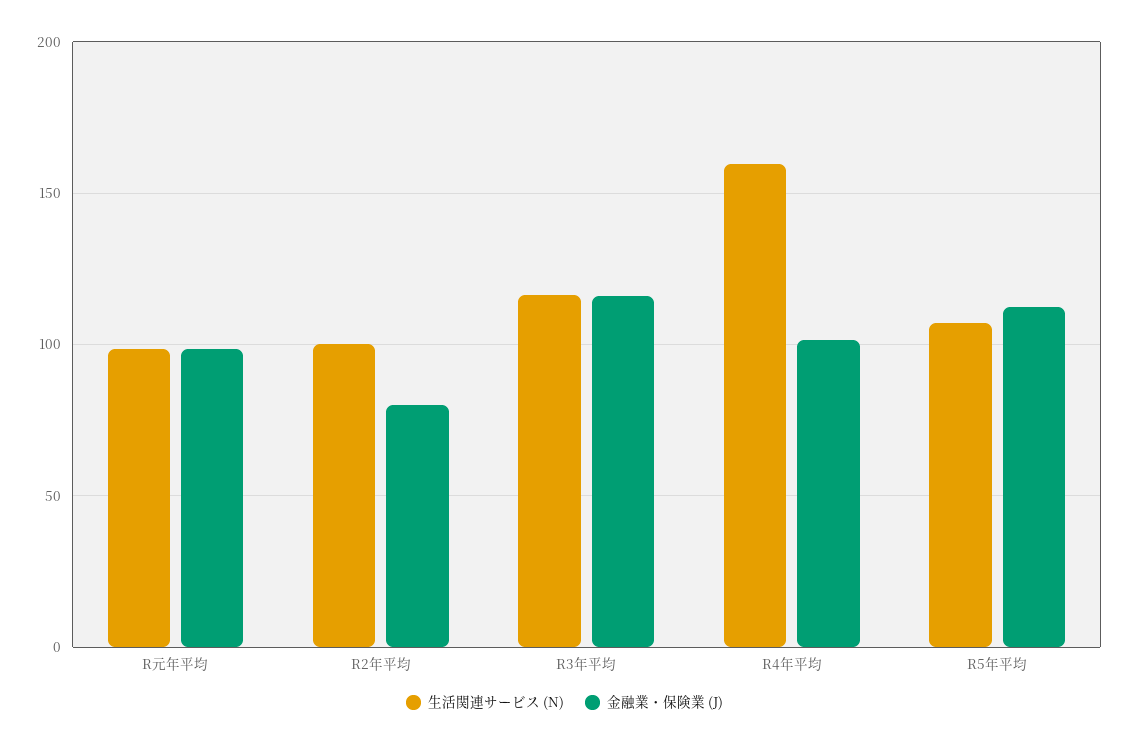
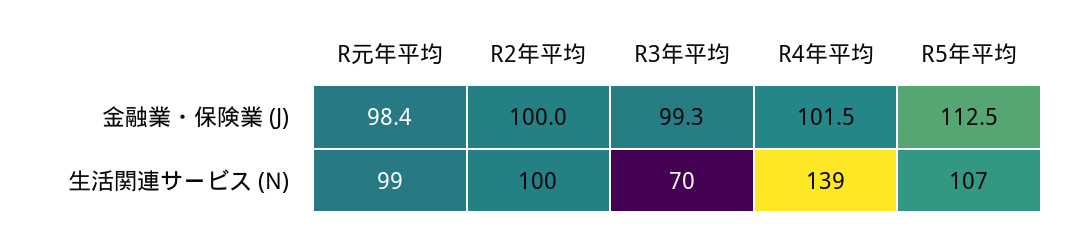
金融業・保険業 (J), R2年平均: 80 -> 100
生活関連サービス (N), R3年平均: 115 -> 70
金融業・保険業 (J), R3年平均: 115 -> 99.3
生活関連サービス (N), R4年平均: 160 -> 139

